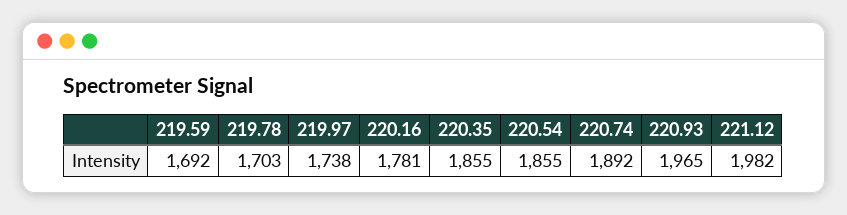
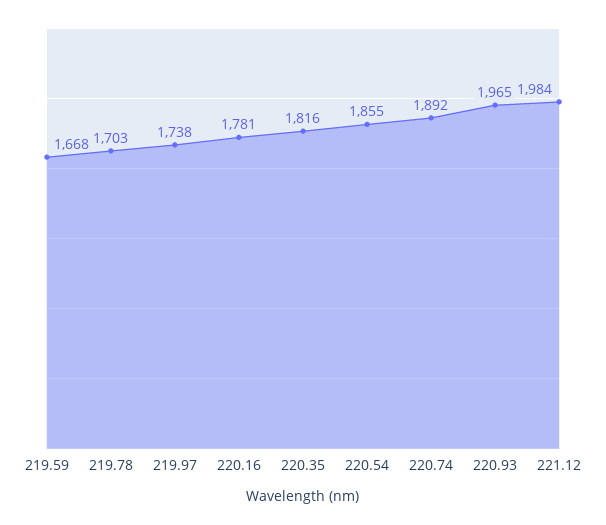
219.59: 1692 -> 1668
220.35: 1855 -> 1816
221.12: 1982 -> 1984

